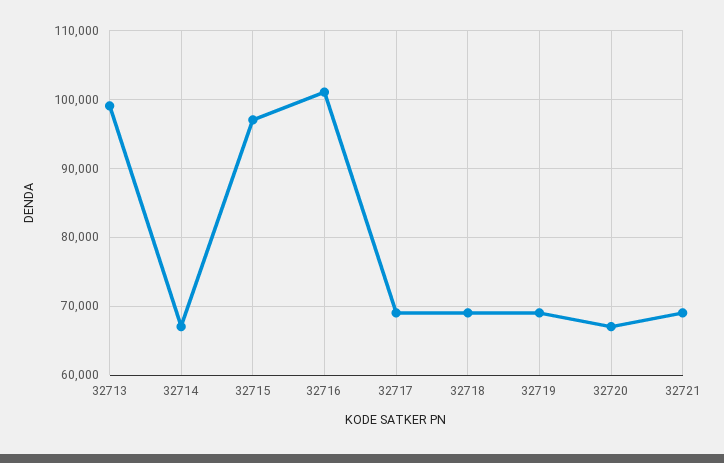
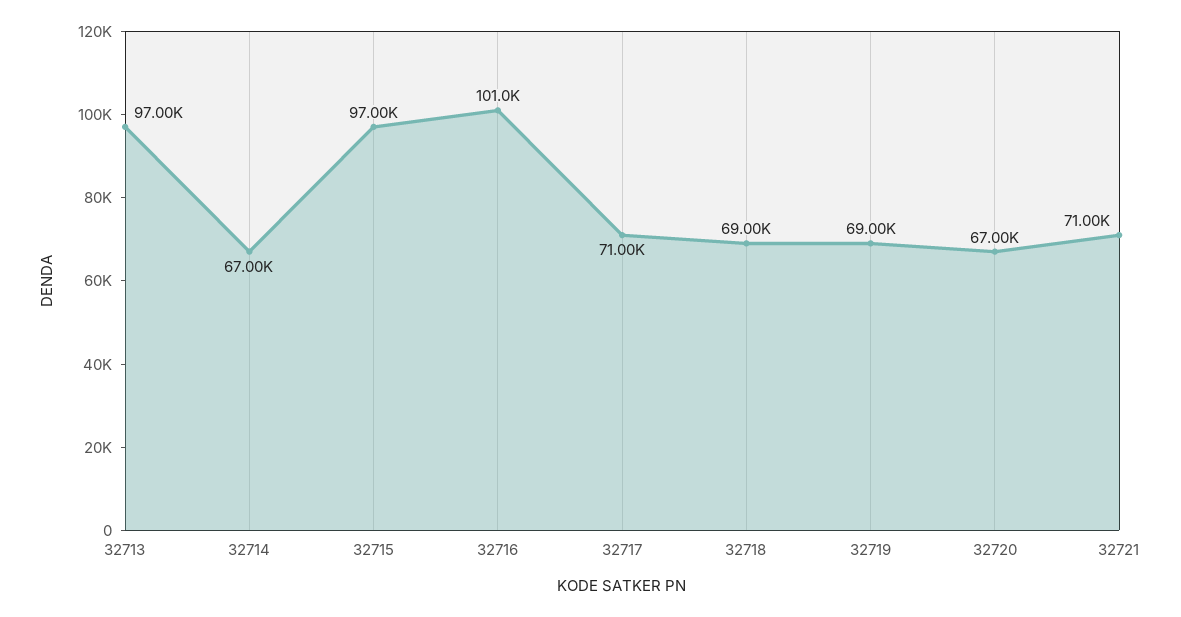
32713: 99000 -> 97000
32717: 69000 -> 71000
32721: 69000 -> 71000

